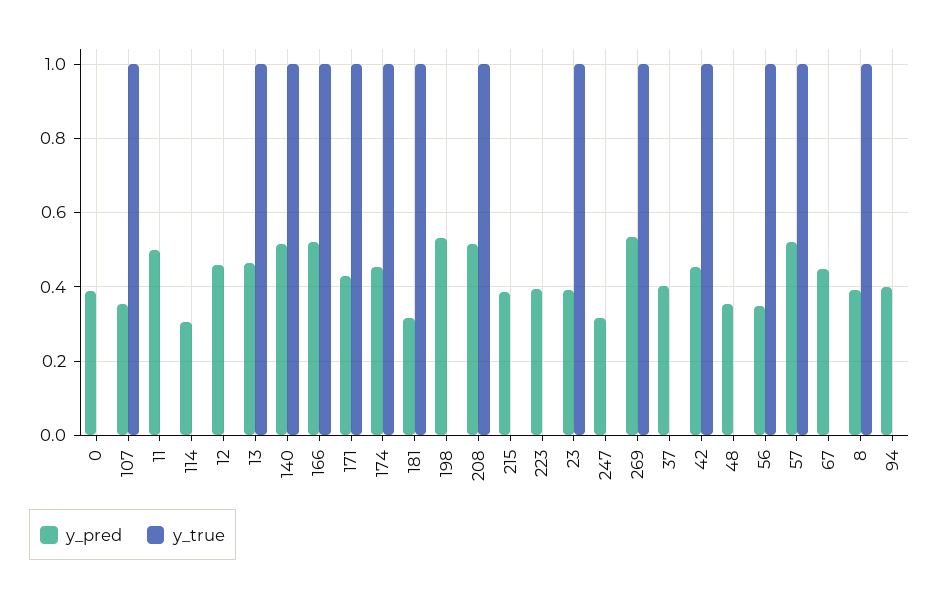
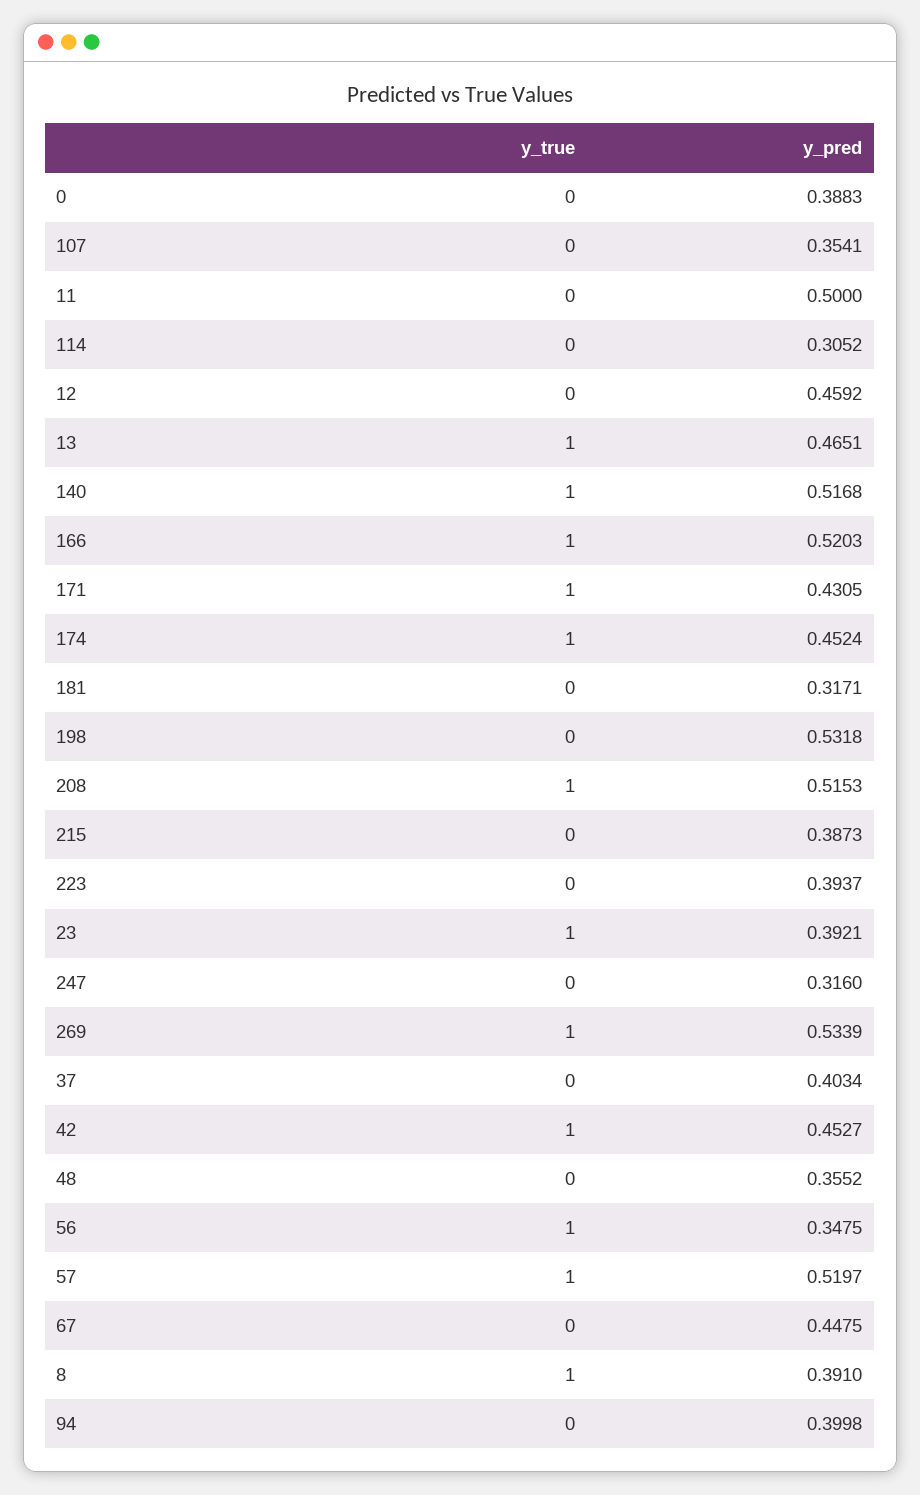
y_true, 107: 1 -> 0
y_true, 181: 1 -> 0

